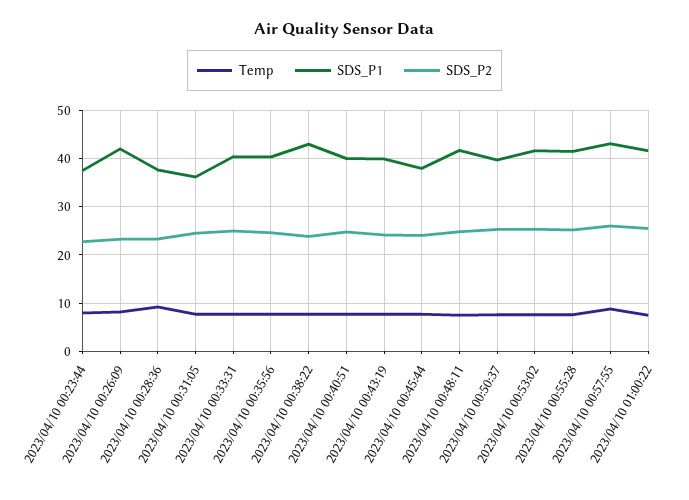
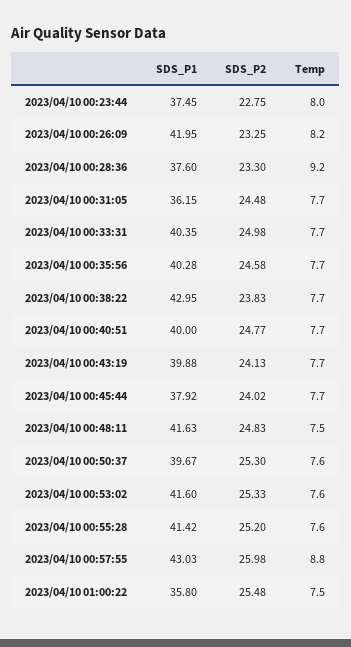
SDS_P1, 2023/04/10 01:00:22: 42 -> 35.8

